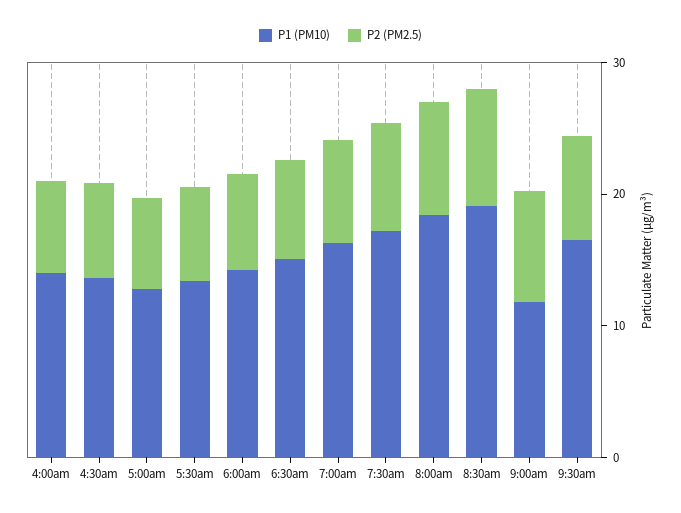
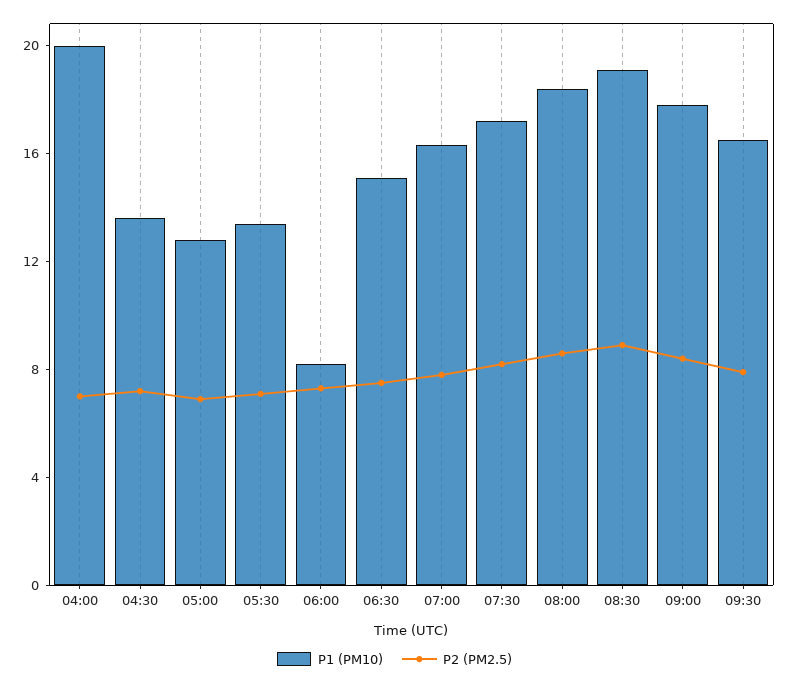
P1 (PM10), 4:00am: 14 -> 20
P1 (PM10), 6:00am: 14 -> 8
P1 (PM10), 9:00am: 12 -> 18

